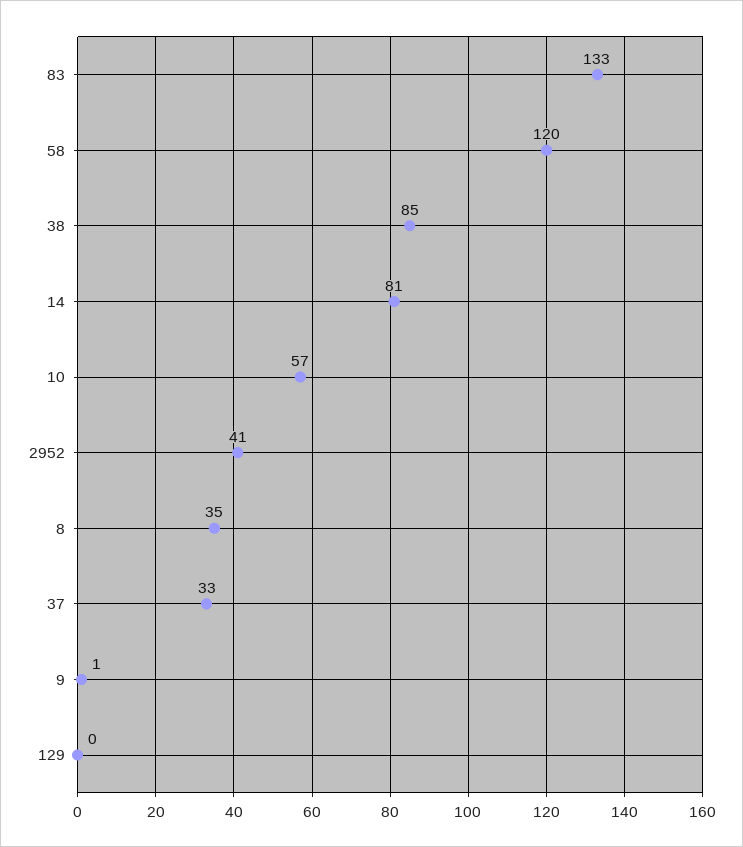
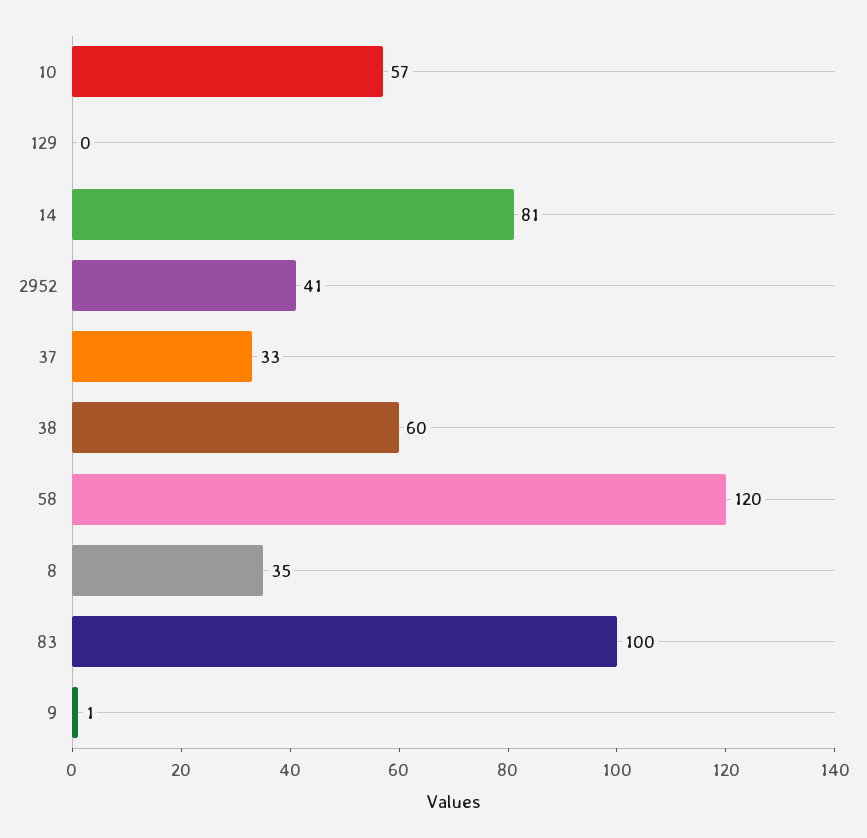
83: 133 -> 100
38: 85 -> 60

